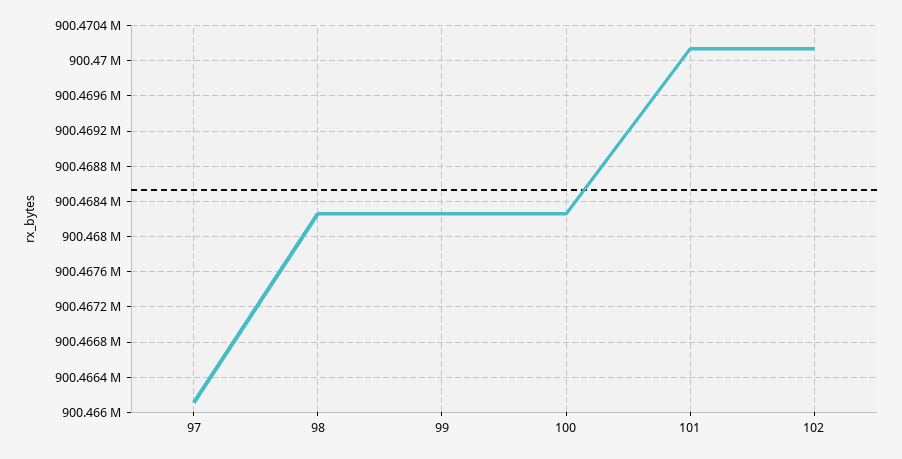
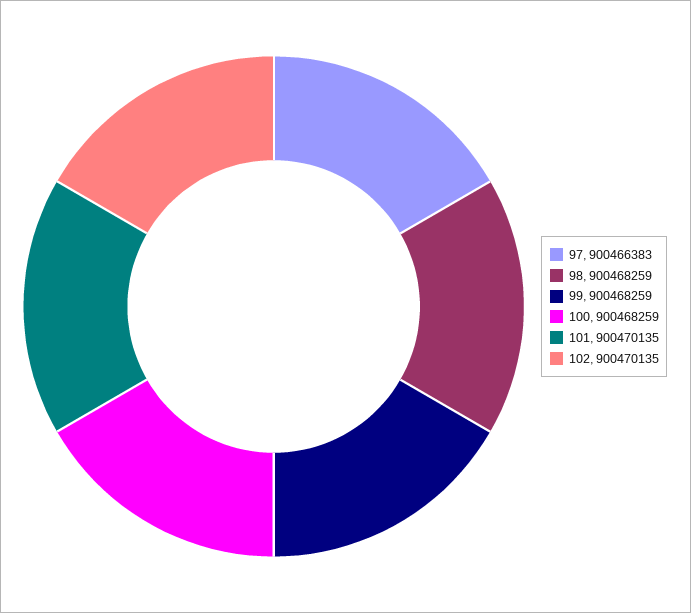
97: 900466100 -> 900466383

